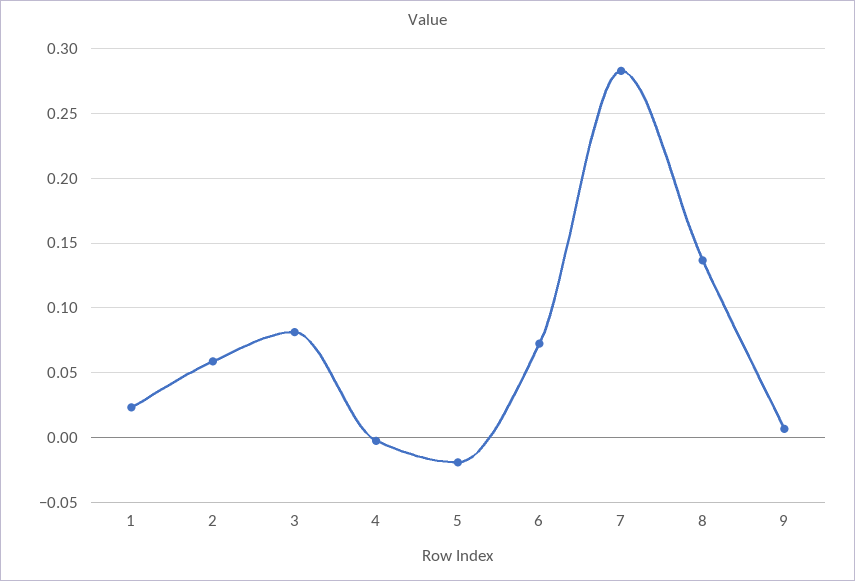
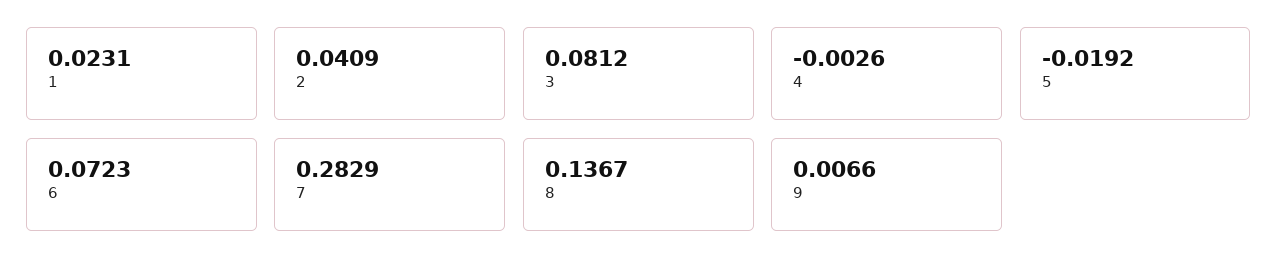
2: 0.06 -> 0.0409

